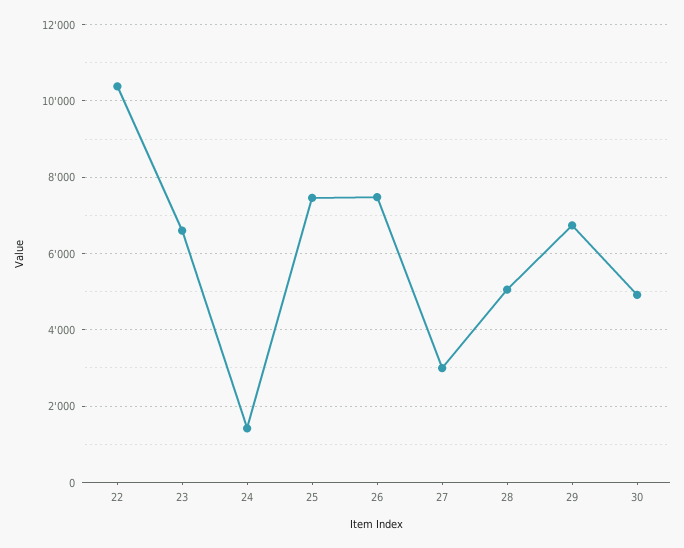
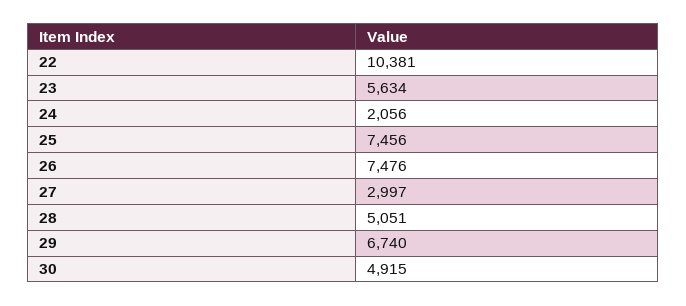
23: 6600 -> 5634
24: 1400 -> 2056

